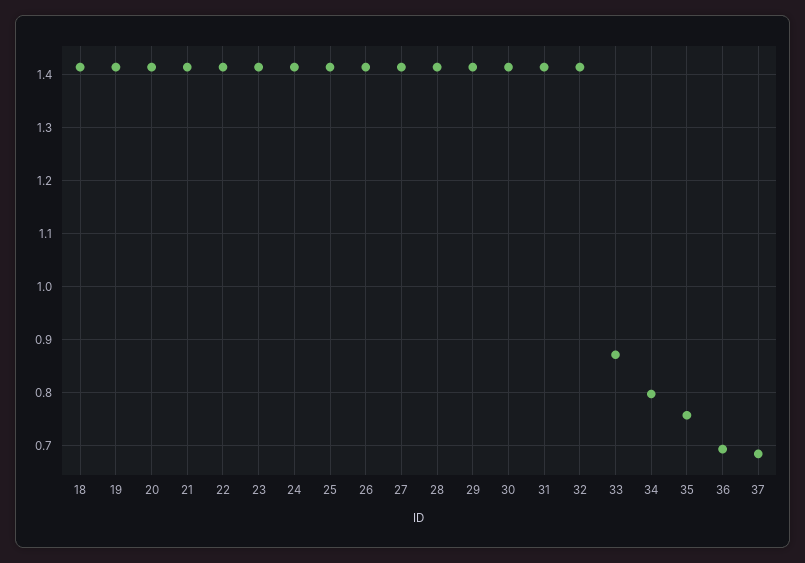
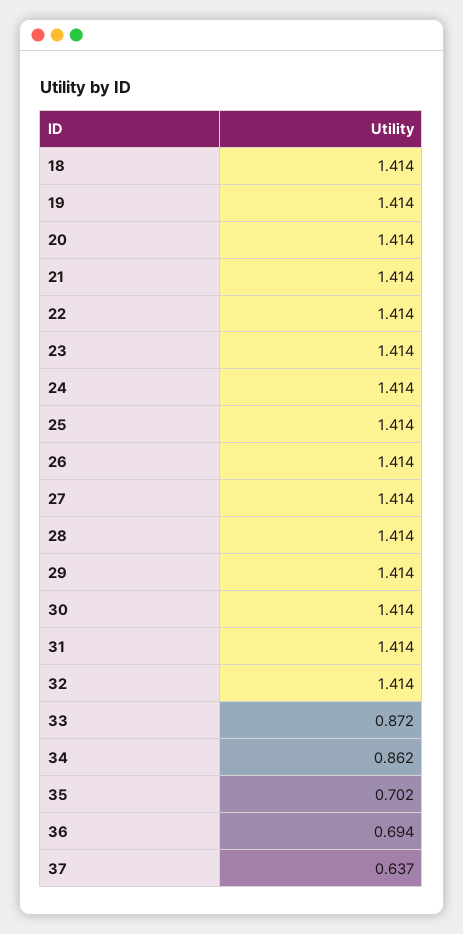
34: 0.8 -> 0.862
35: 0.76 -> 0.702
37: 0.68 -> 0.637

